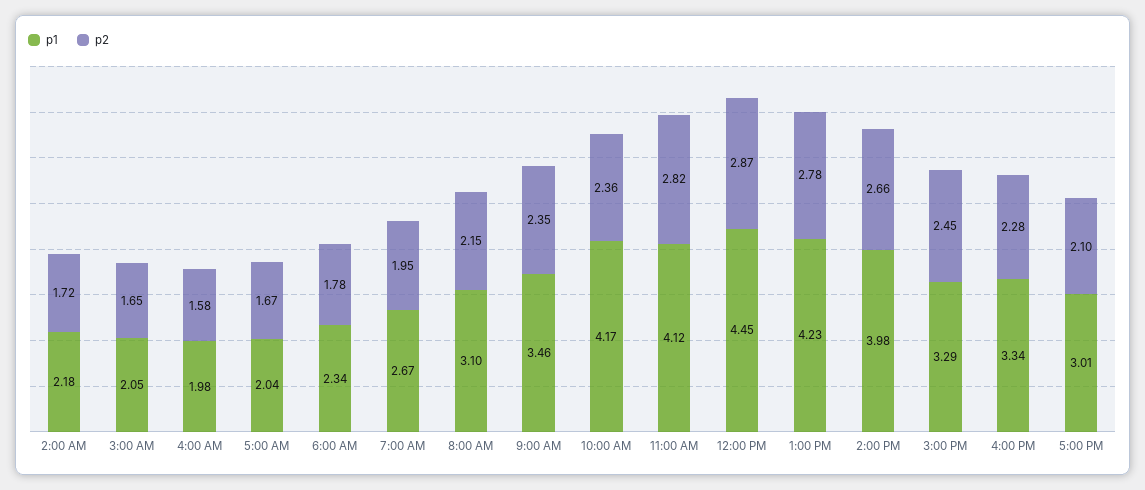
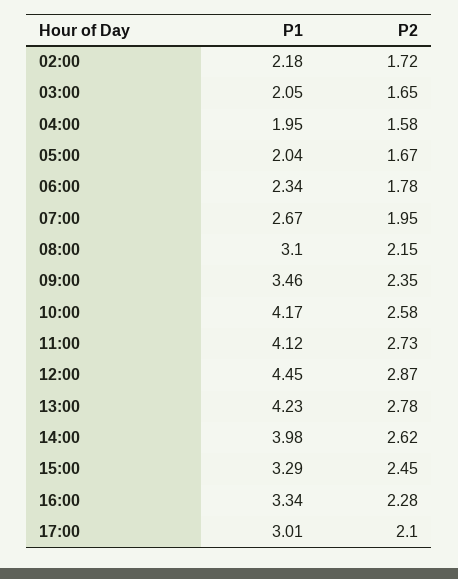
p1, 4:00 AM: 1.98 -> 1.95
p2, 10:00 AM: 2.36 -> 2.58
p2, 11:00 AM: 2.82 -> 2.73
p2, 2:00 PM: 2.66 -> 2.62

